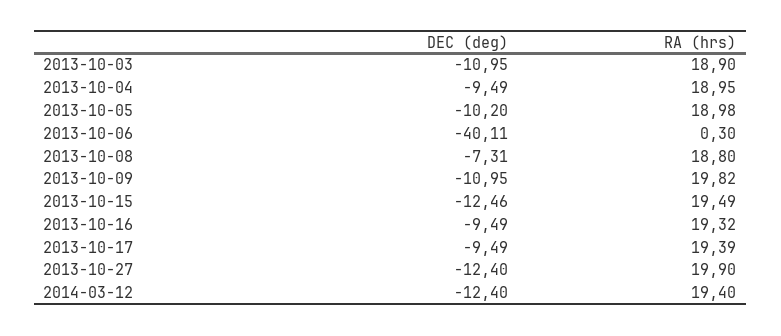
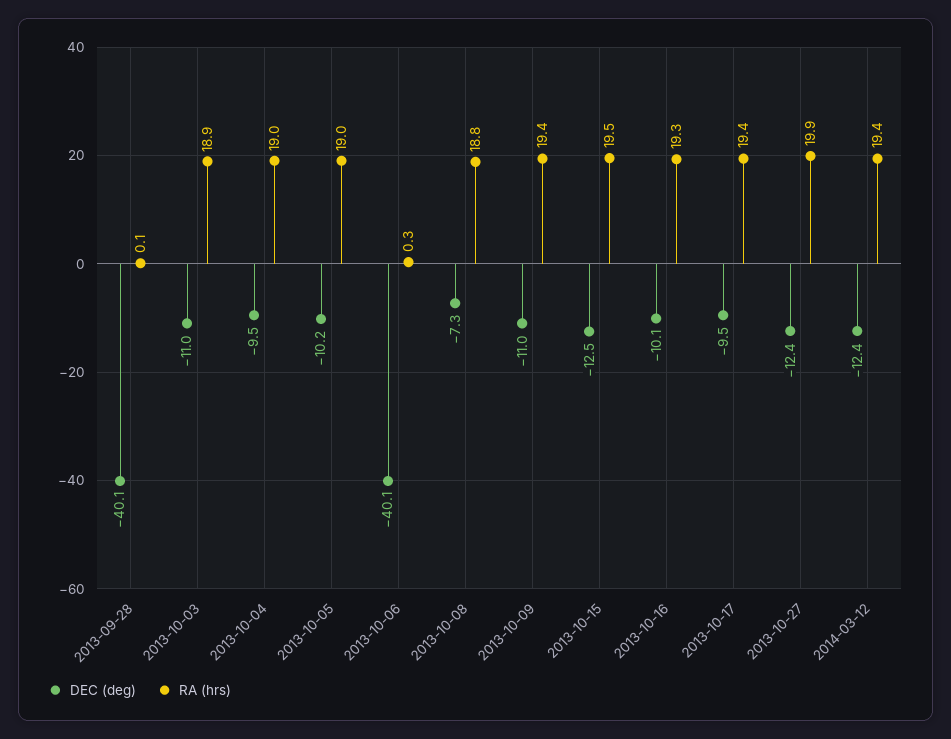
RA (hrs), 2013-10-09: 19.82 -> 19.4
DEC (deg), 2013-10-16: -9.49 -> -10.1
DEC (deg), 2013-09-28: none -> -40.1
RA (hrs), 2013-09-28: none -> 0.1

